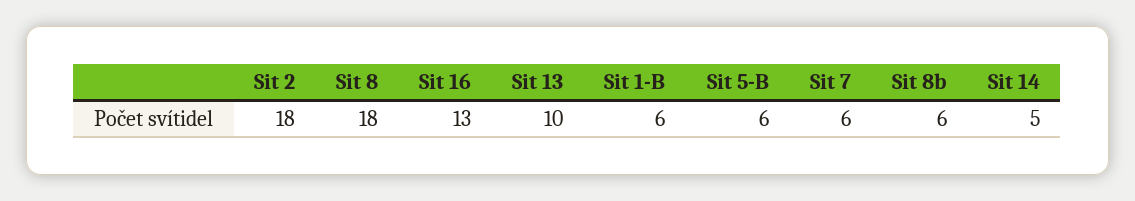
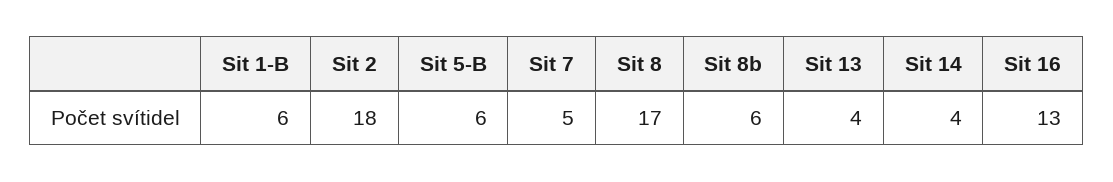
Sit 8: 18 -> 17
Sit 13: 10 -> 4
Sit 7: 6 -> 5
Sit 14: 5 -> 4

